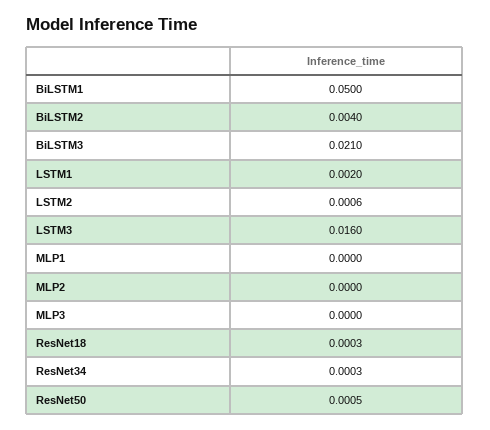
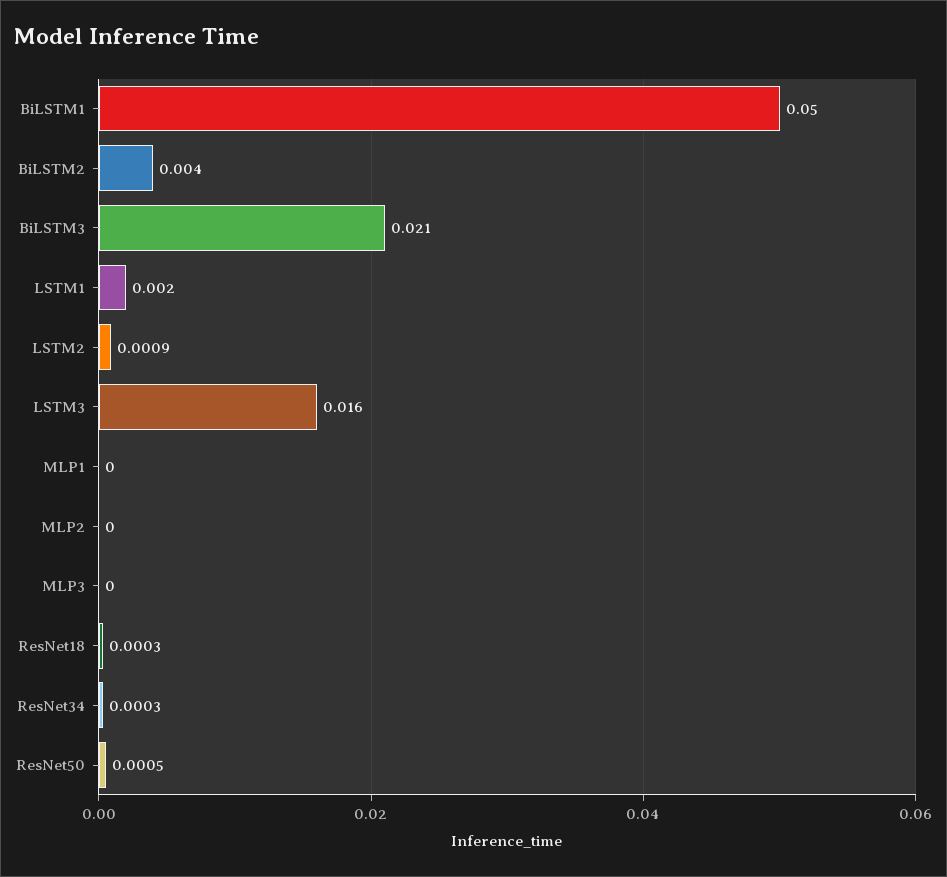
LSTM2: 0.0006 -> 0.0009

